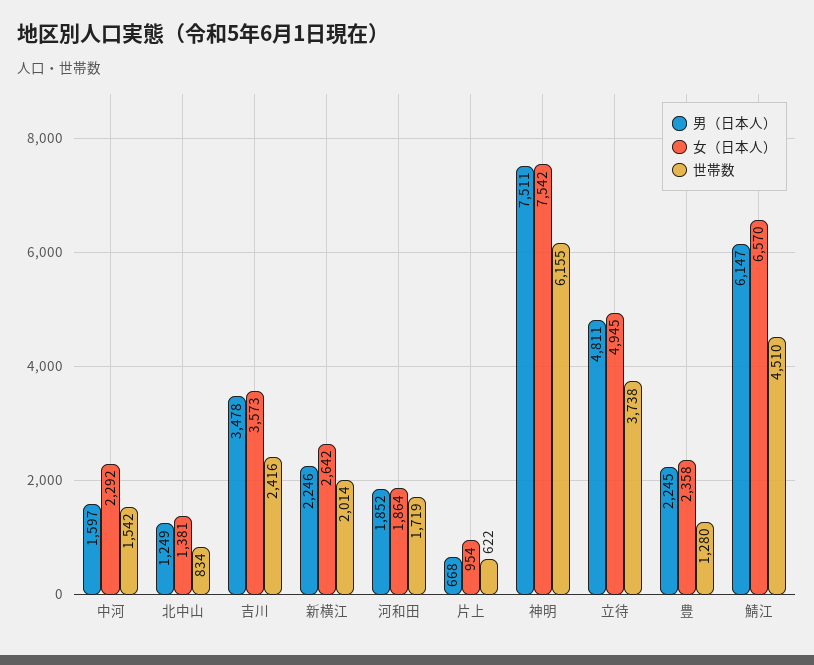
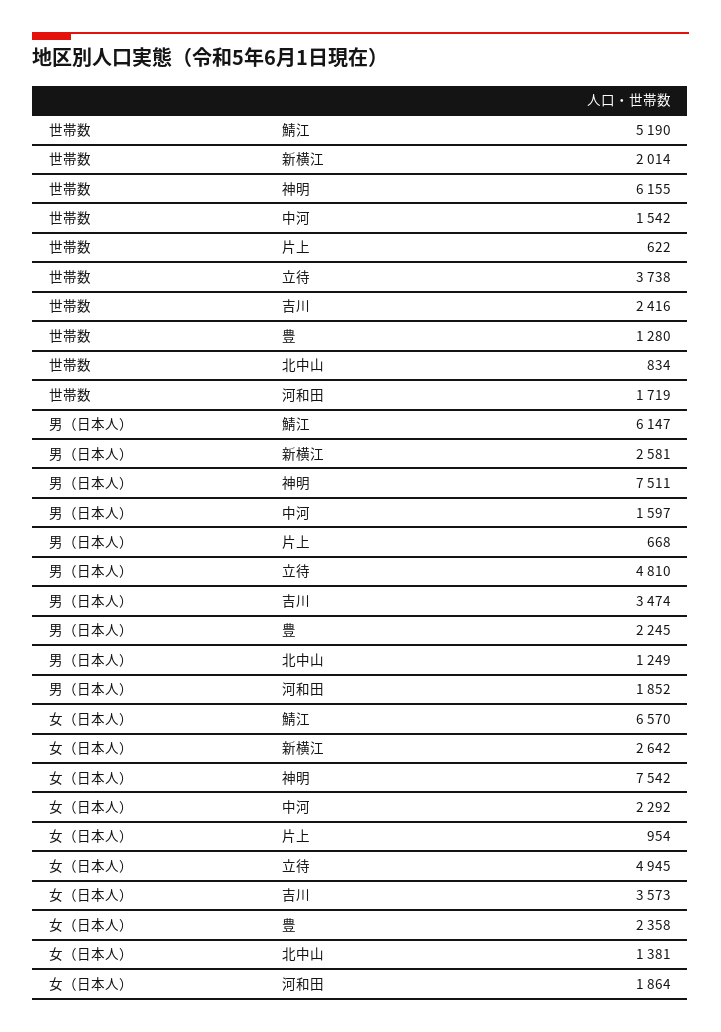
男（日本人）, 吉川: 3478 -> 3474
男（日本人）, 新横江: 2246 -> 2581
男（日本人）, 立待: 4811 -> 4810
世帯数, 鯖江: 4510 -> 5190

